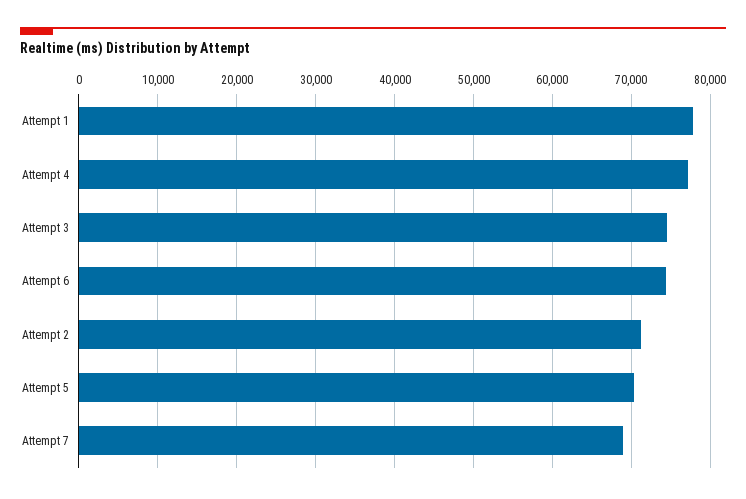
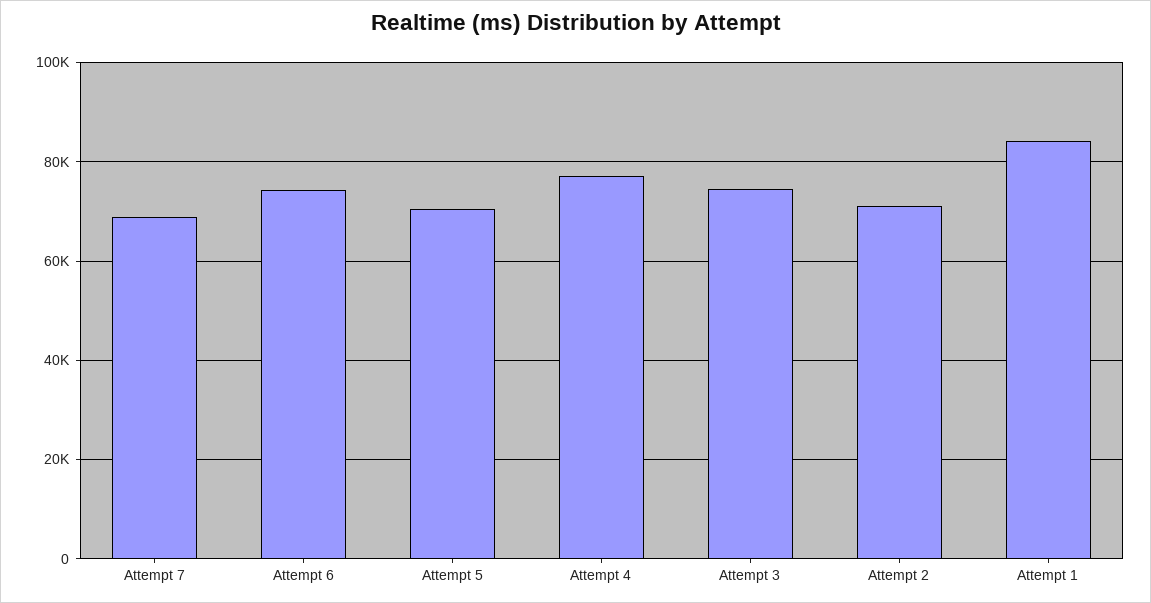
Attempt 1: 78000 -> 84000

